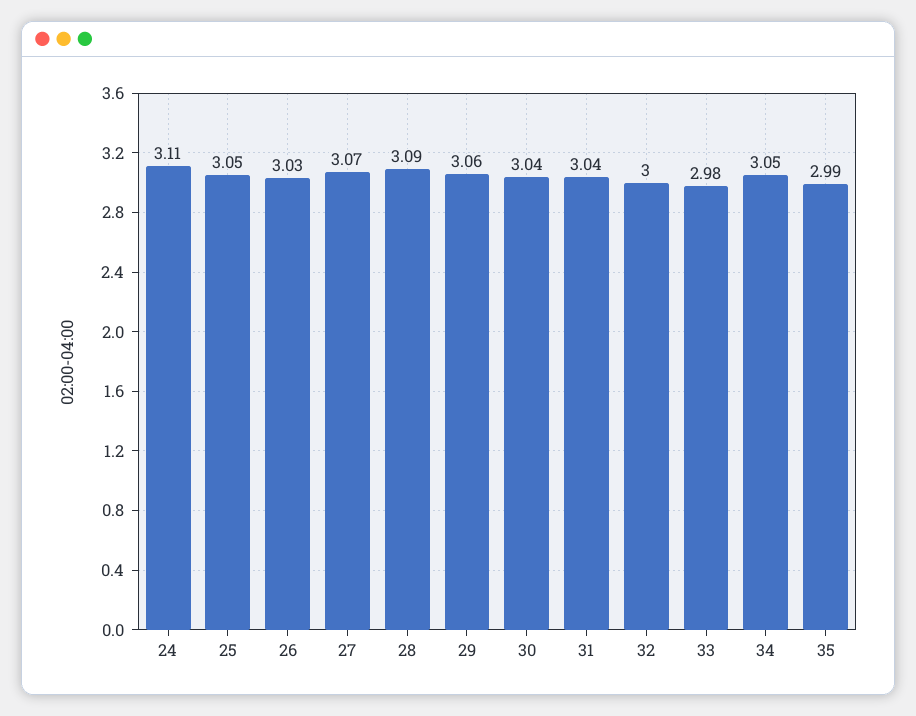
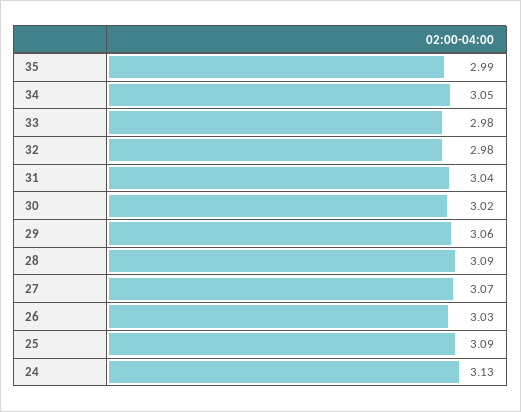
24: 3.11 -> 3.13
25: 3.05 -> 3.09
30: 3.04 -> 3.02
32: 3 -> 2.98

